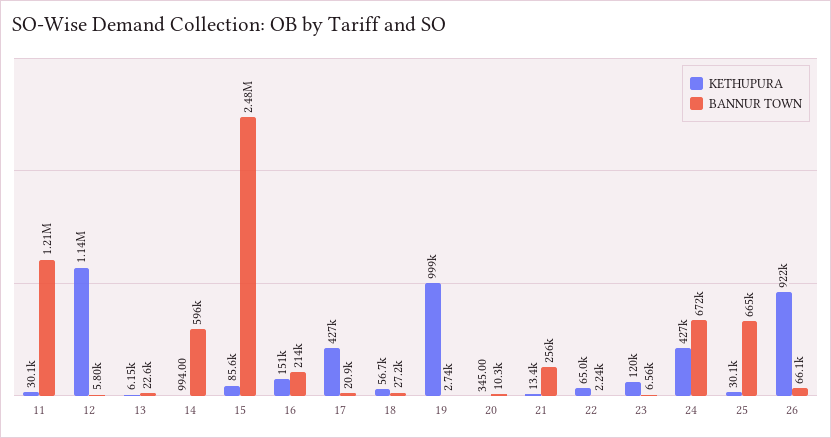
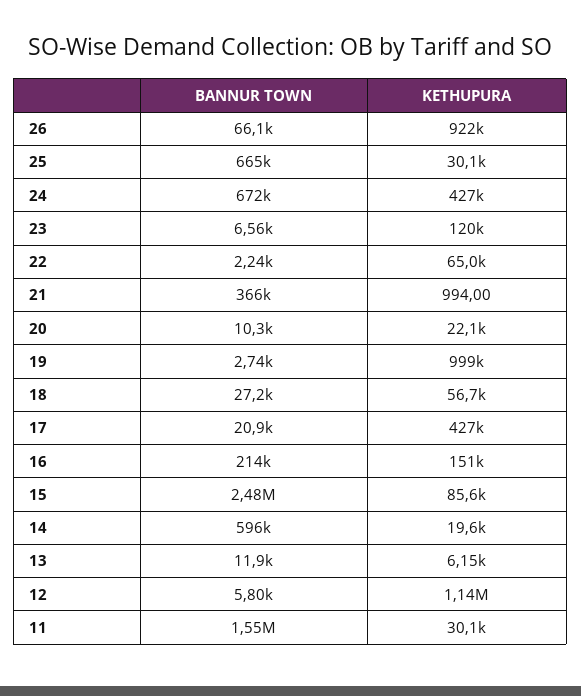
BANNUR TOWN, 11: 1210000 -> 1550000
BANNUR TOWN, 13: 22600 -> 11900
KETHUPURA, 14: 994 -> 19600
KETHUPURA, 20: 345 -> 22100
KETHUPURA, 21: 13400 -> 994
BANNUR TOWN, 21: 256000 -> 366000

